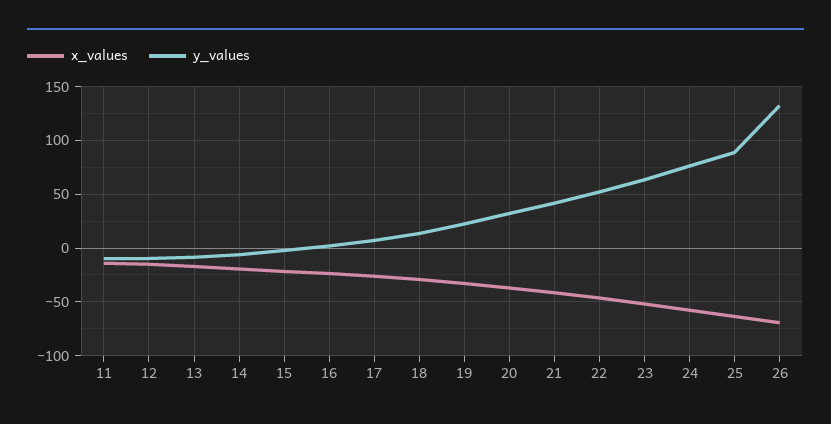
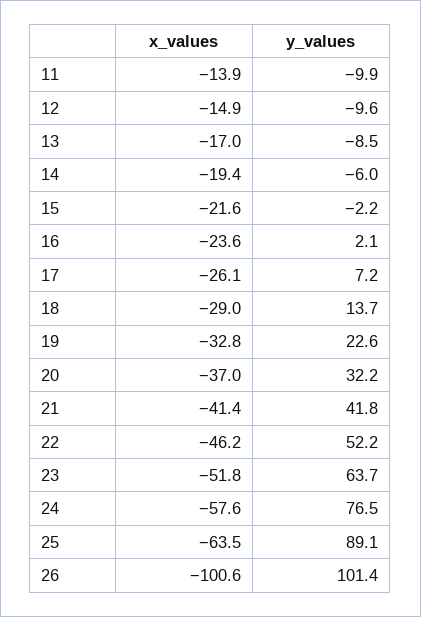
x_values, 26: -70 -> -100.6
y_values, 26: 130 -> 101.4

